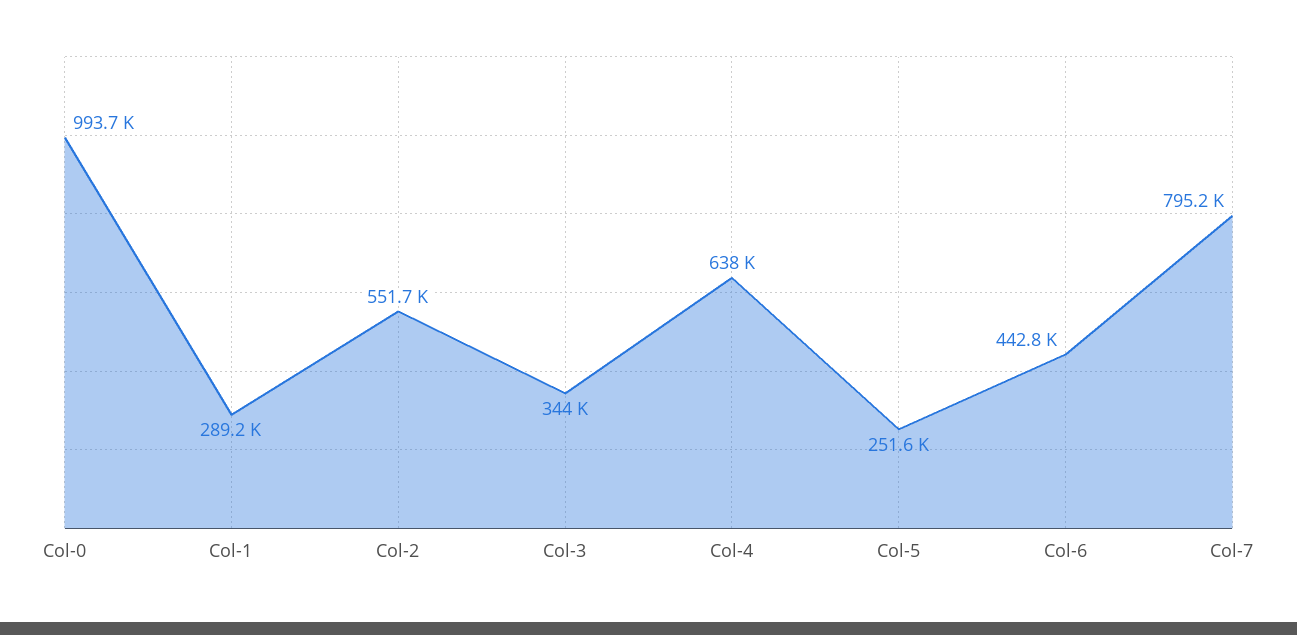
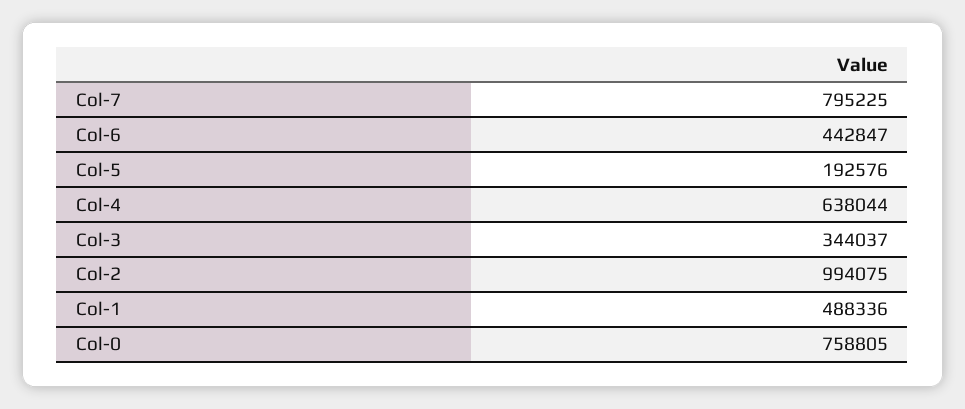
Col-0: 993700 -> 758805
Col-1: 289200 -> 488336
Col-2: 551700 -> 994075
Col-5: 251600 -> 192576

